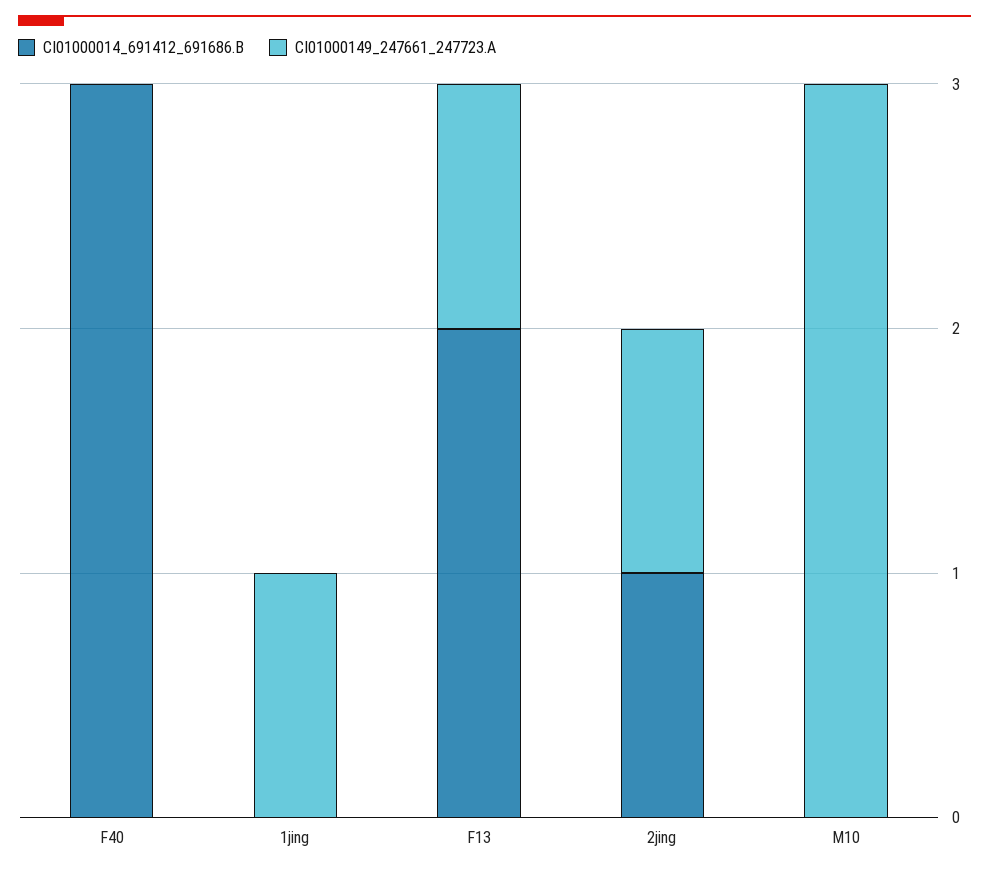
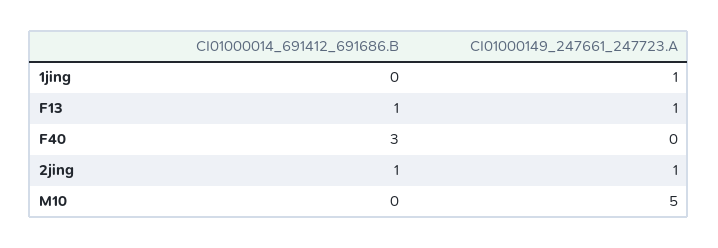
CI01000014_691412_691686.B, F13: 2 -> 1
CI01000149_247661_247723.A, M10: 3 -> 5

